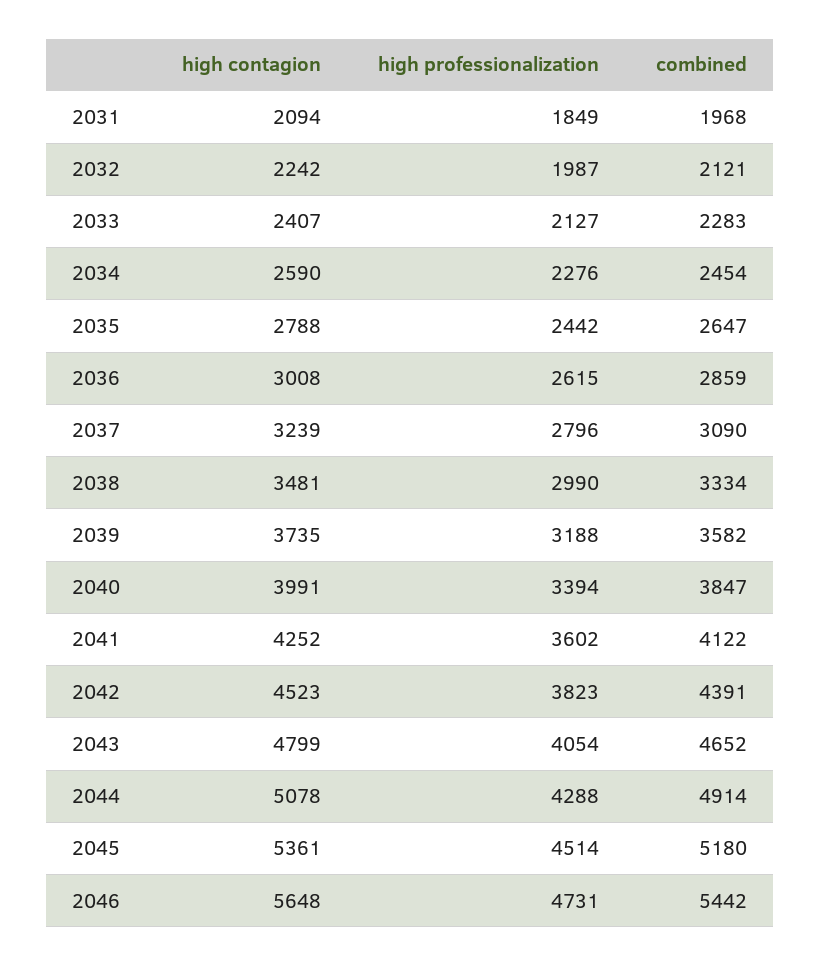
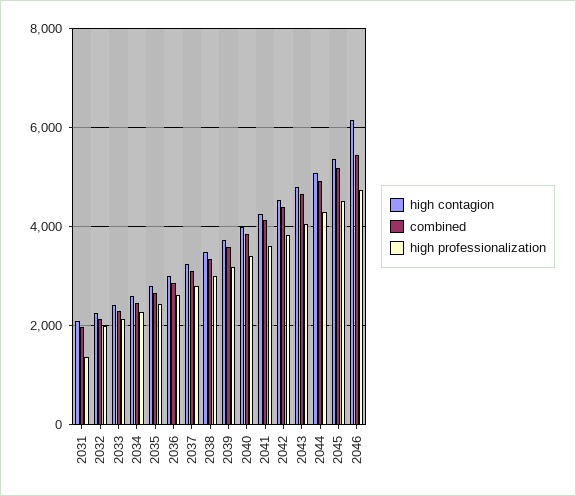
high professionalization, 2031: 1849 -> 1400
high contagion, 2046: 5648 -> 6200

